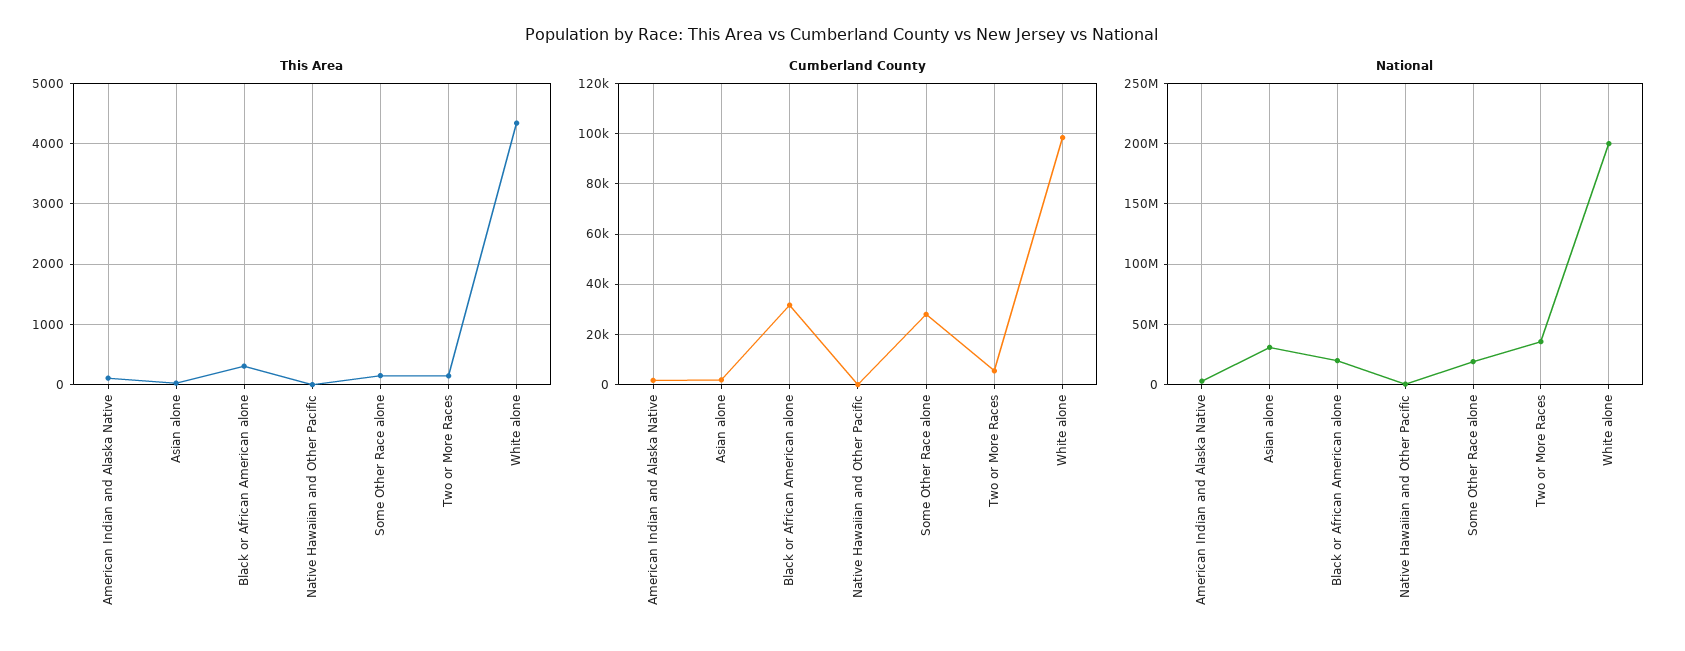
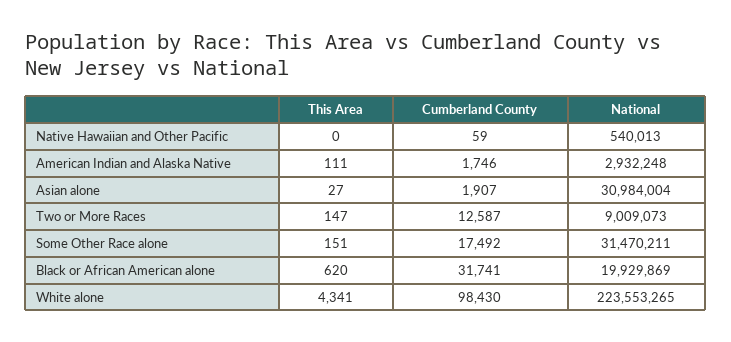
This Area, Black or African American alone: 300 -> 620
Cumberland County, Some Other Race alone: 27500 -> 17492
Cumberland County, Two or More Races: 5000 -> 12587
National, Some Other Race alone: 20000000 -> 31470211
National, Two or More Races: 35000000 -> 9009073
National, White alone: 200000000 -> 223553265

